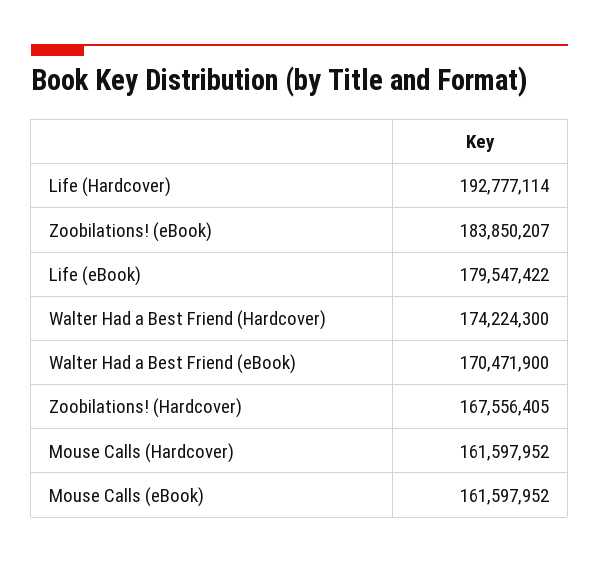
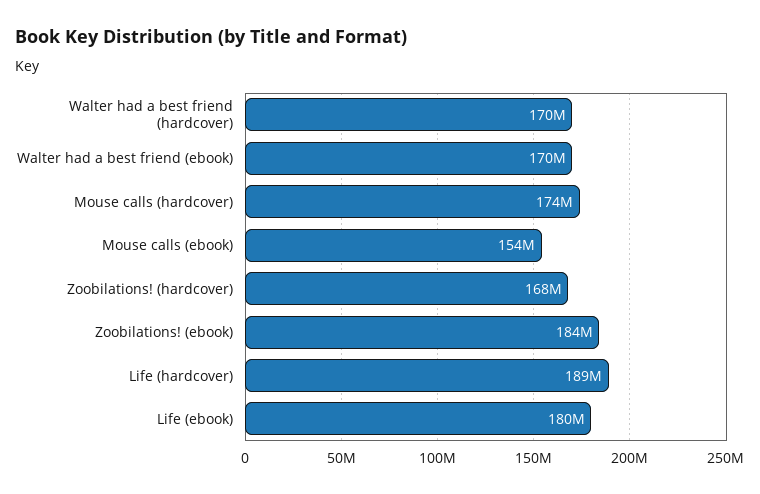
Life (Hardcover): 192777114 -> 189000000
Walter Had a Best Friend (Hardcover): 174224300 -> 170000000
Mouse Calls (Hardcover): 161597952 -> 174000000
Mouse Calls (eBook): 161597952 -> 154000000

